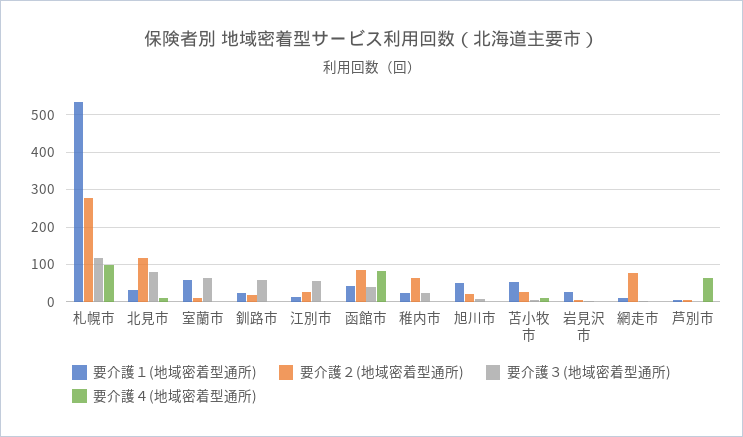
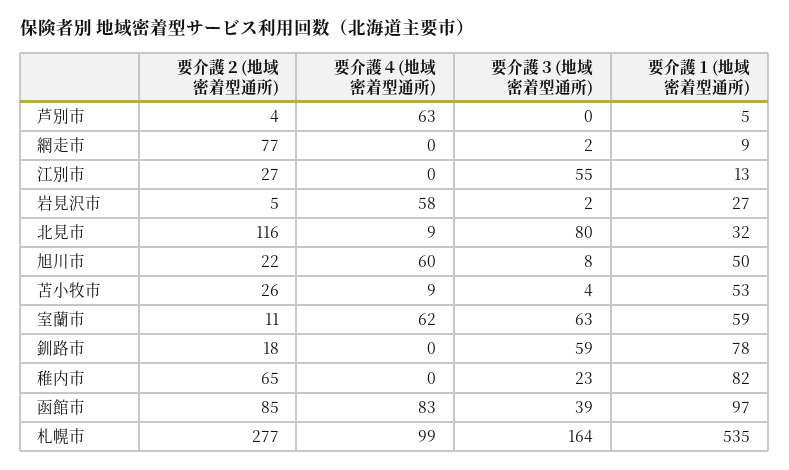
要介護３(地域密着型通所), 札幌市: 120 -> 164
要介護４(地域密着型通所), 室蘭市: 0 -> 62
要介護１(地域密着型通所), 釧路市: 20 -> 78
要介護１(地域密着型通所), 函館市: 40 -> 97
要介護１(地域密着型通所), 稚内市: 20 -> 82
要介護４(地域密着型通所), 旭川市: 0 -> 60
要介護４(地域密着型通所), 岩見沢市: 0 -> 58

